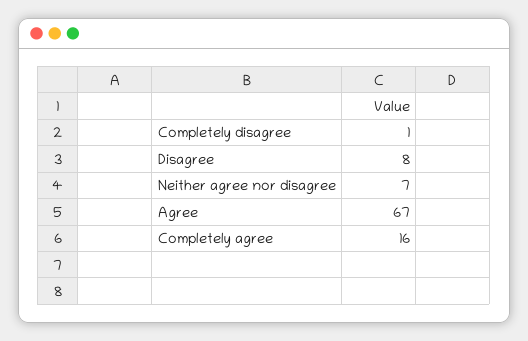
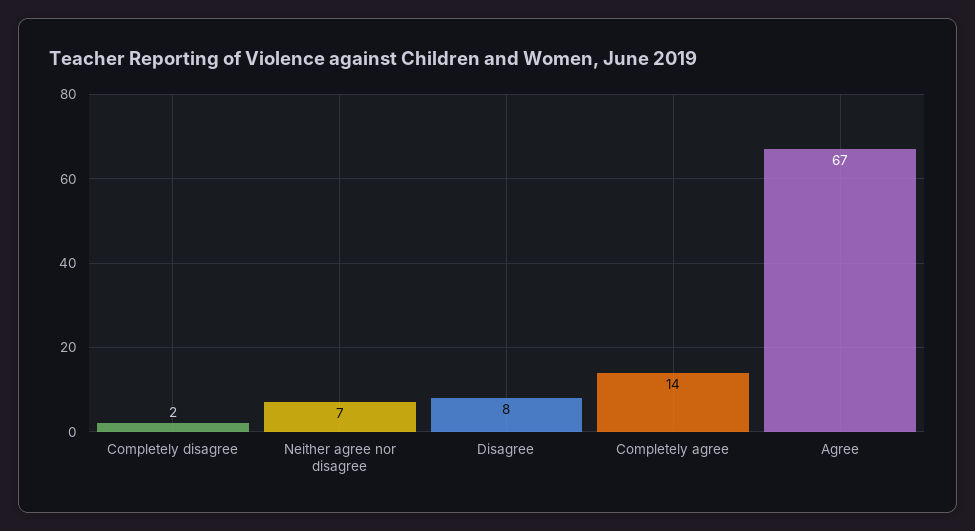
Completely disagree: 1 -> 2
Completely agree: 16 -> 14

